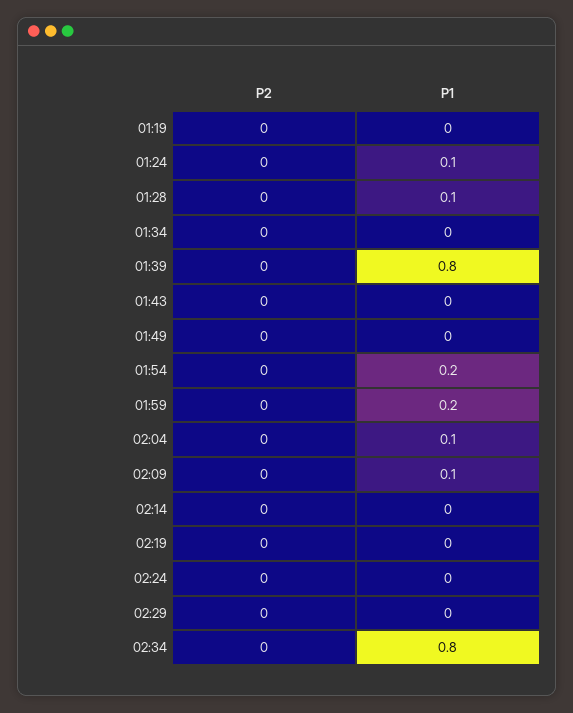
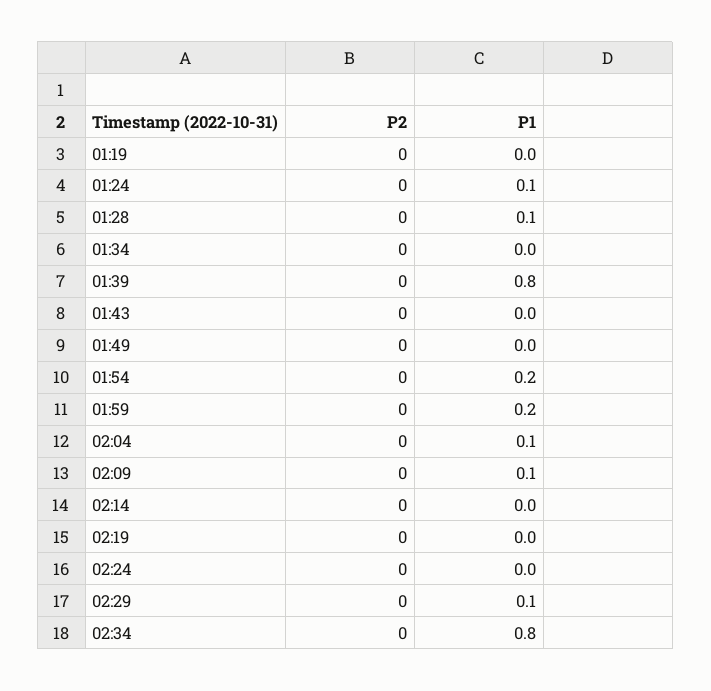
P1, 02:29: 0 -> 0.1

